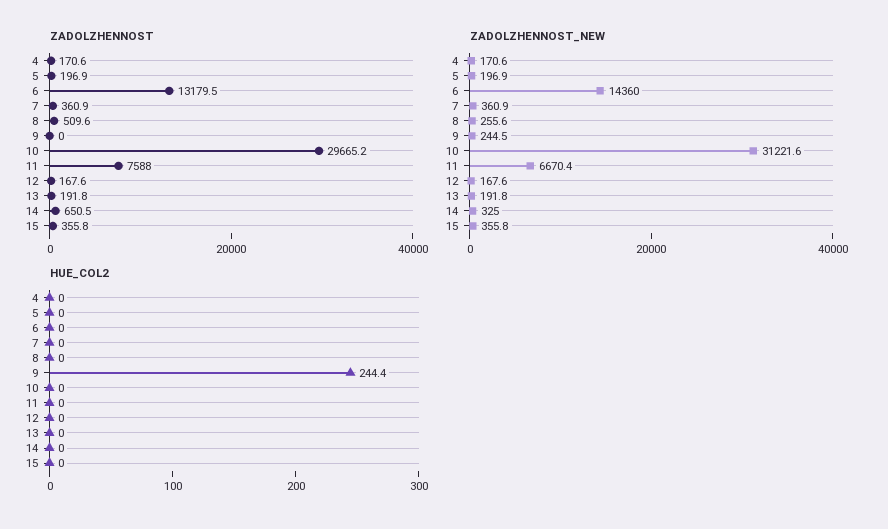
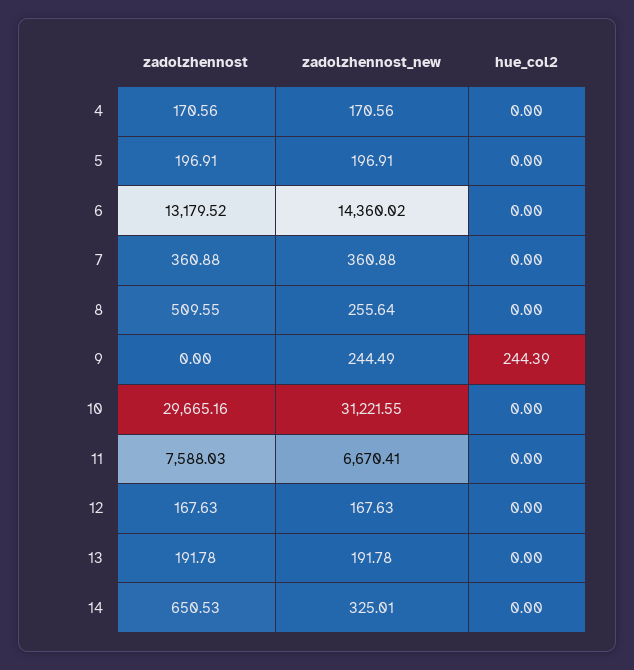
ZADOLZHENNOST, 15: 355.8 -> none
ZADOLZHENNOST_NEW, 15: 355.8 -> none
HUE_COL2, 15: 0 -> none

